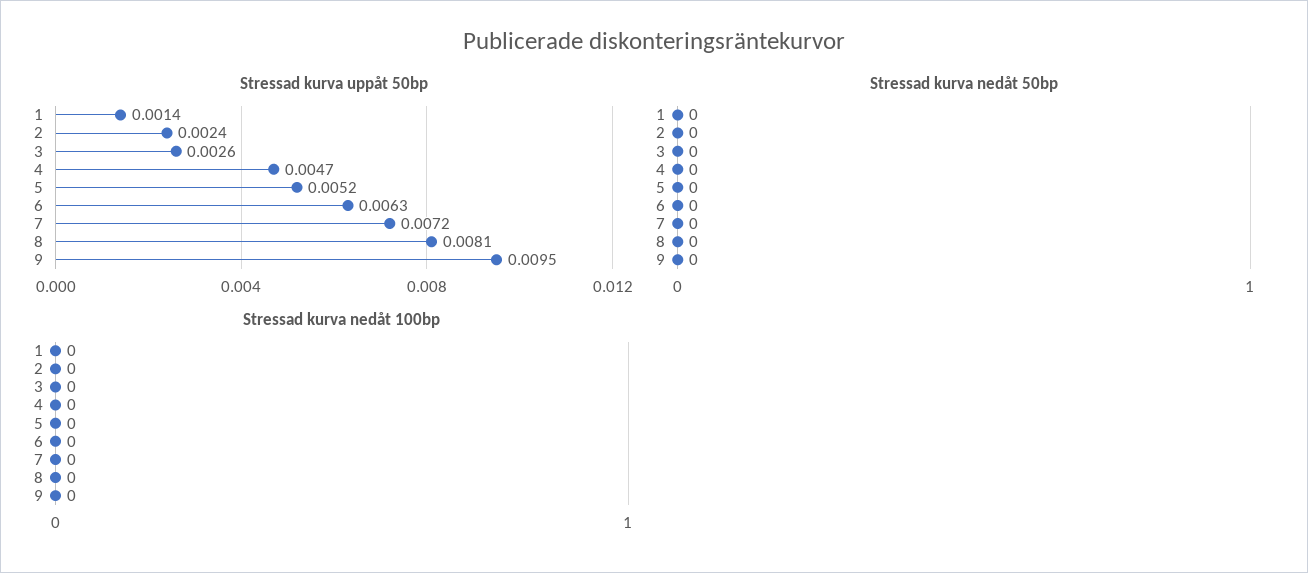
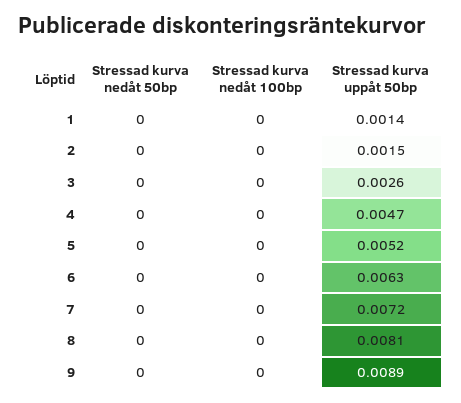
Stressad kurva uppåt 50bp, 2: 0.0024 -> 0.0015
Stressad kurva uppåt 50bp, 9: 0.0095 -> 0.0089

